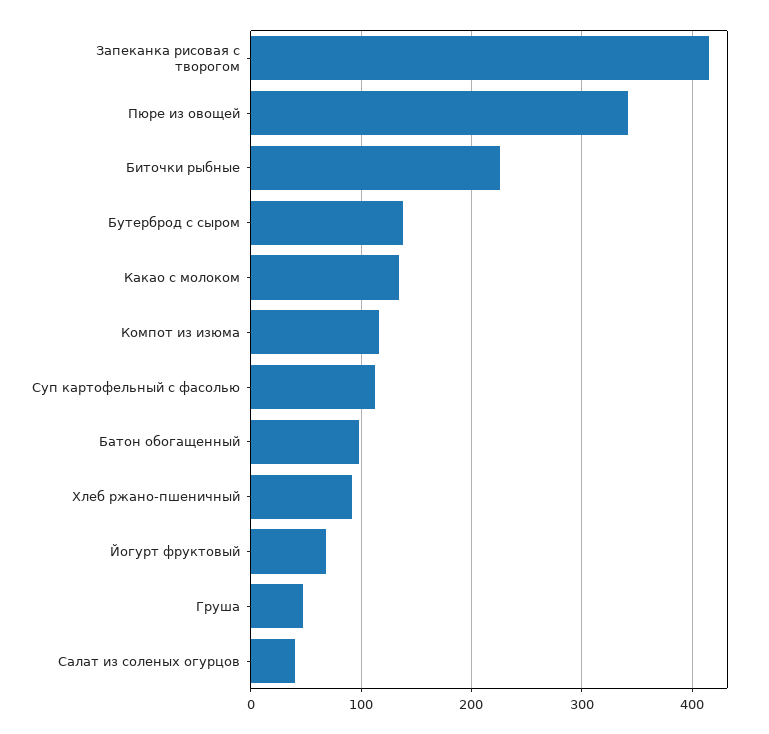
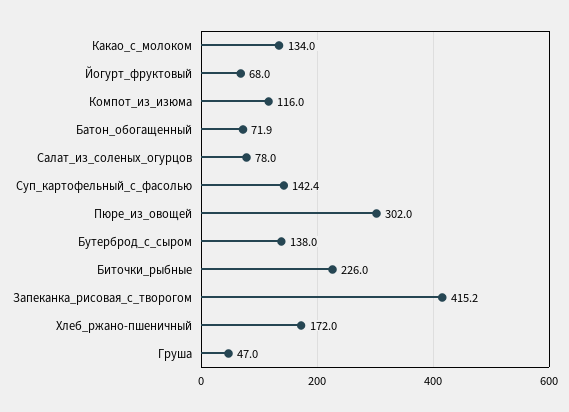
Пюре из овощей: 340 -> 302
Суп картофельный с фасолью: 110 -> 142.4
Батон обогащенный: 100 -> 71.9
Хлеб ржано-пшеничный: 90 -> 172
Салат из соленых огурцов: 40 -> 78

